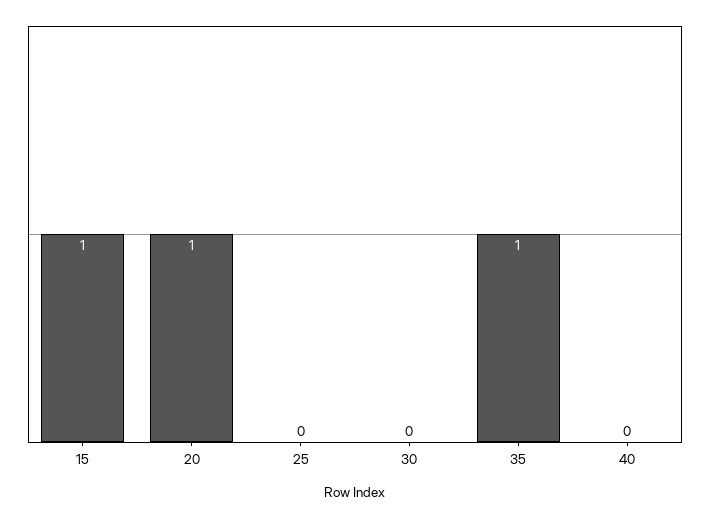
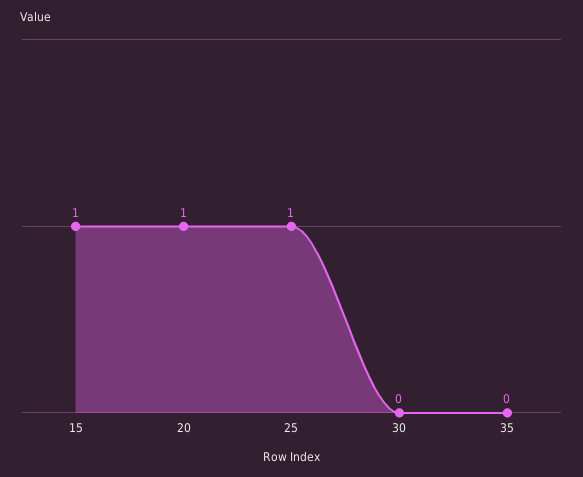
25: 0 -> 1
35: 1 -> 0
40: 0 -> none

